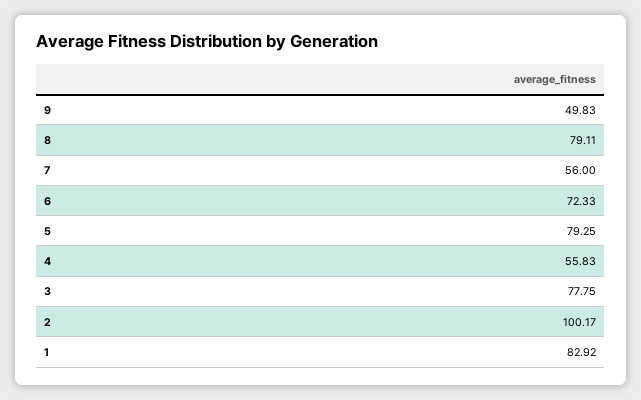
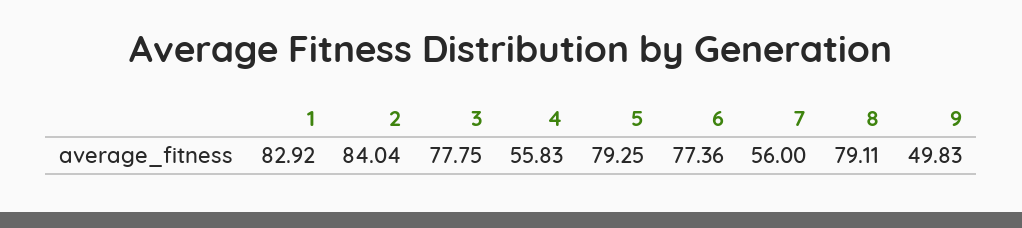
6: 72.33 -> 77.36
2: 100.17 -> 84.04

